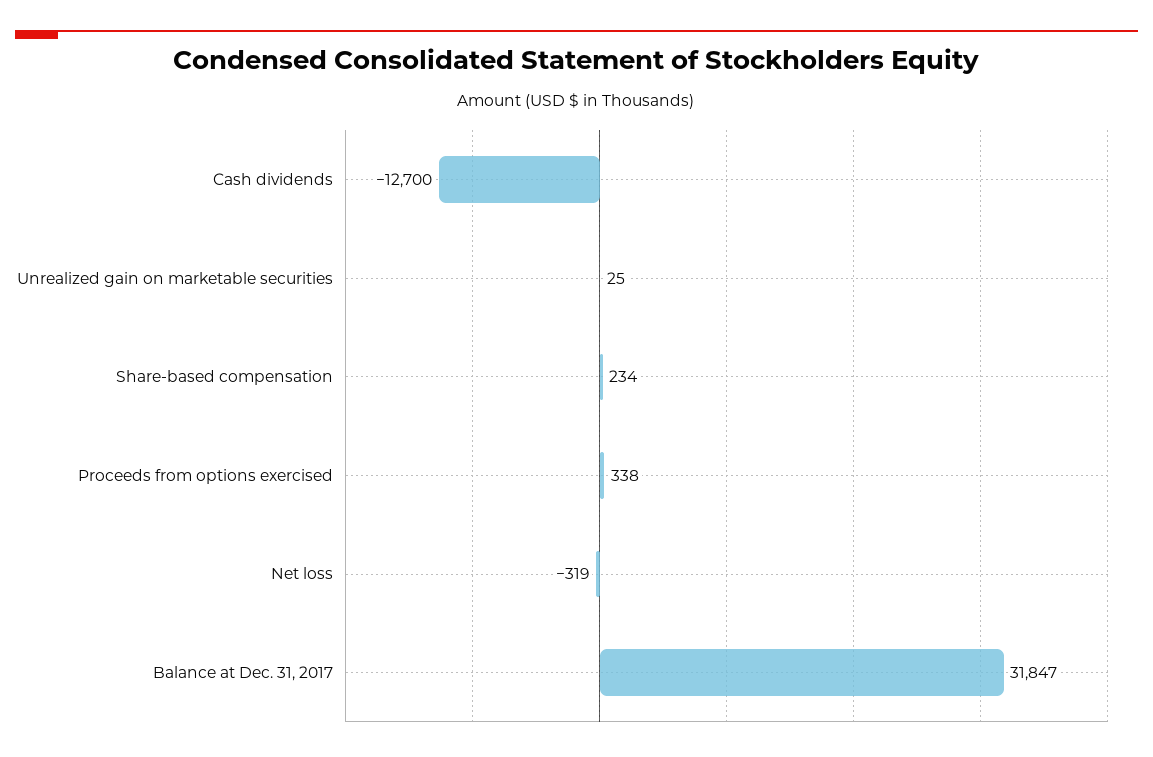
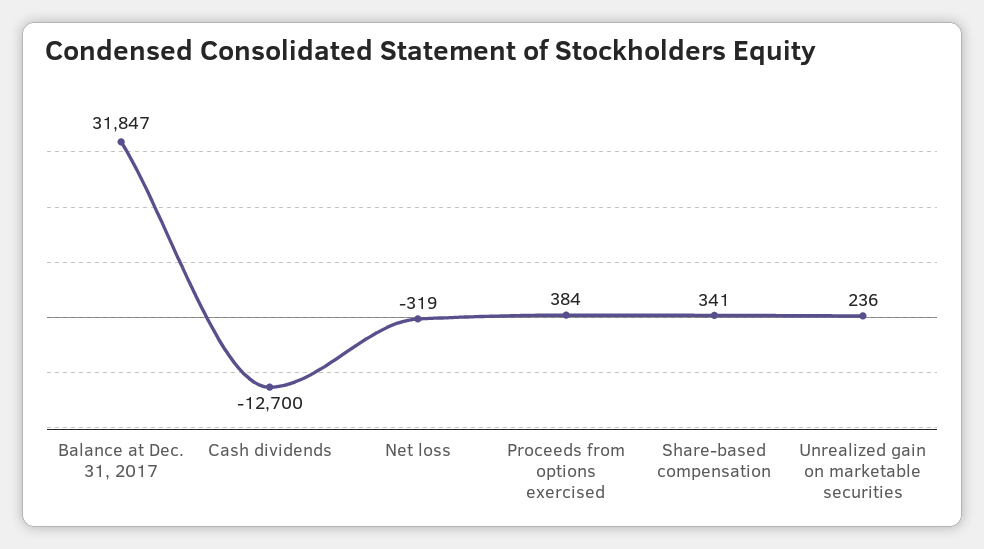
Unrealized gain on marketable securities: 25 -> 236
Share-based compensation: 234 -> 341
Proceeds from options exercised: 338 -> 384

